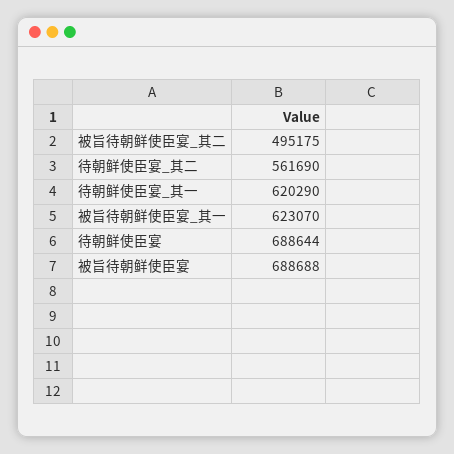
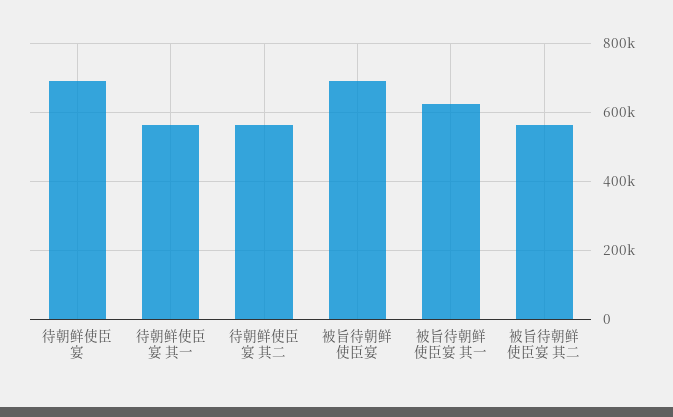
被旨待朝鲜使臣宴_其二: 495175 -> 560000
待朝鲜使臣宴_其一: 620290 -> 560000

